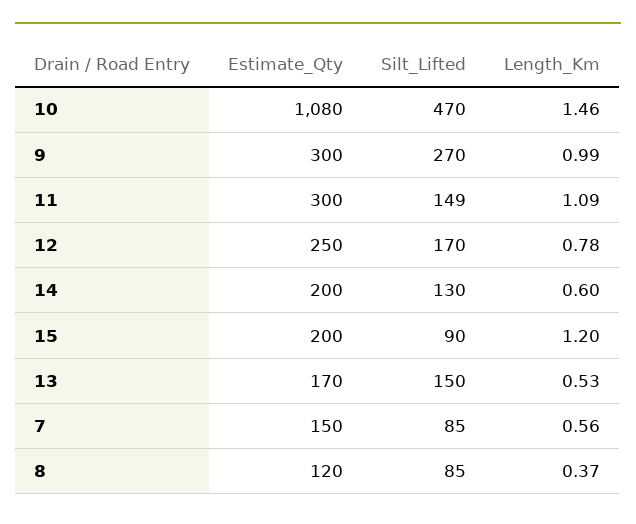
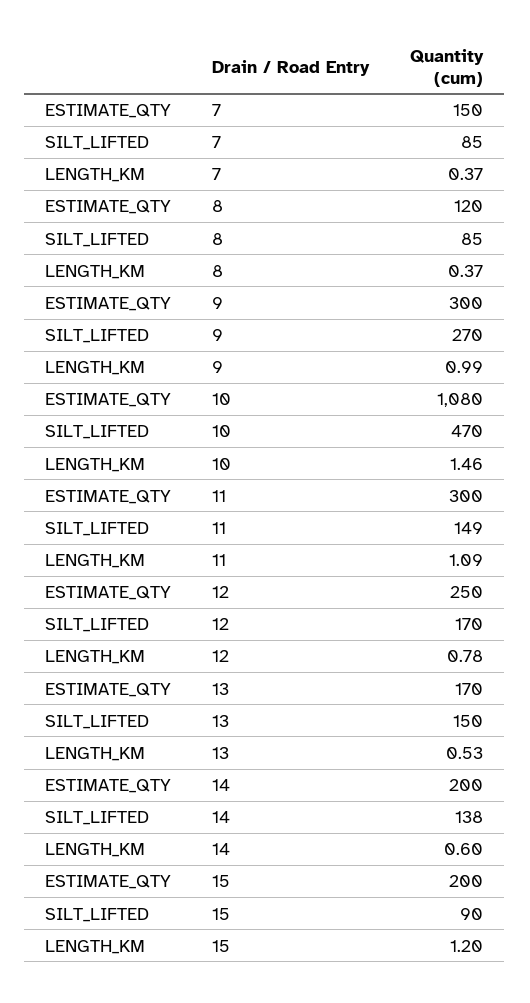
Silt_Lifted, 14: 130 -> 138
Length_Km, 7: 0.56 -> 0.37

